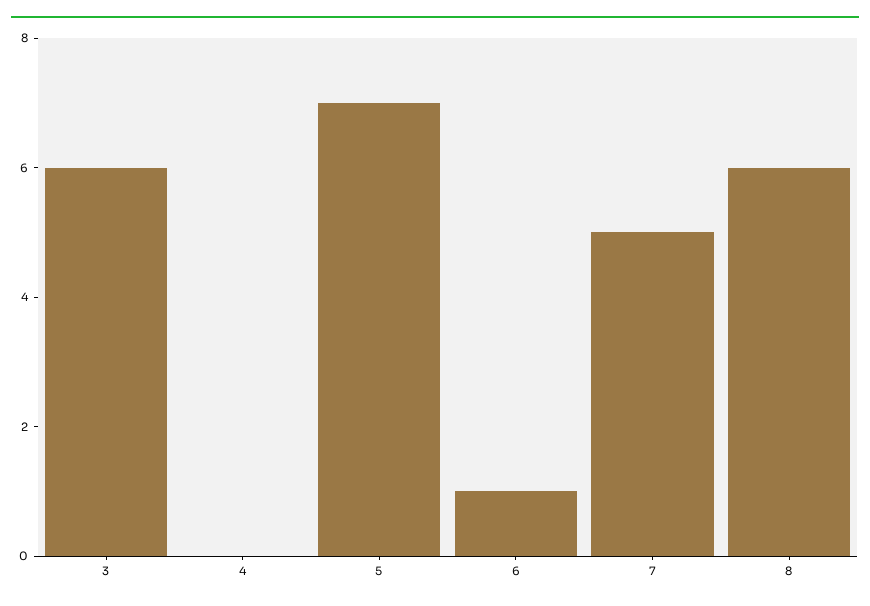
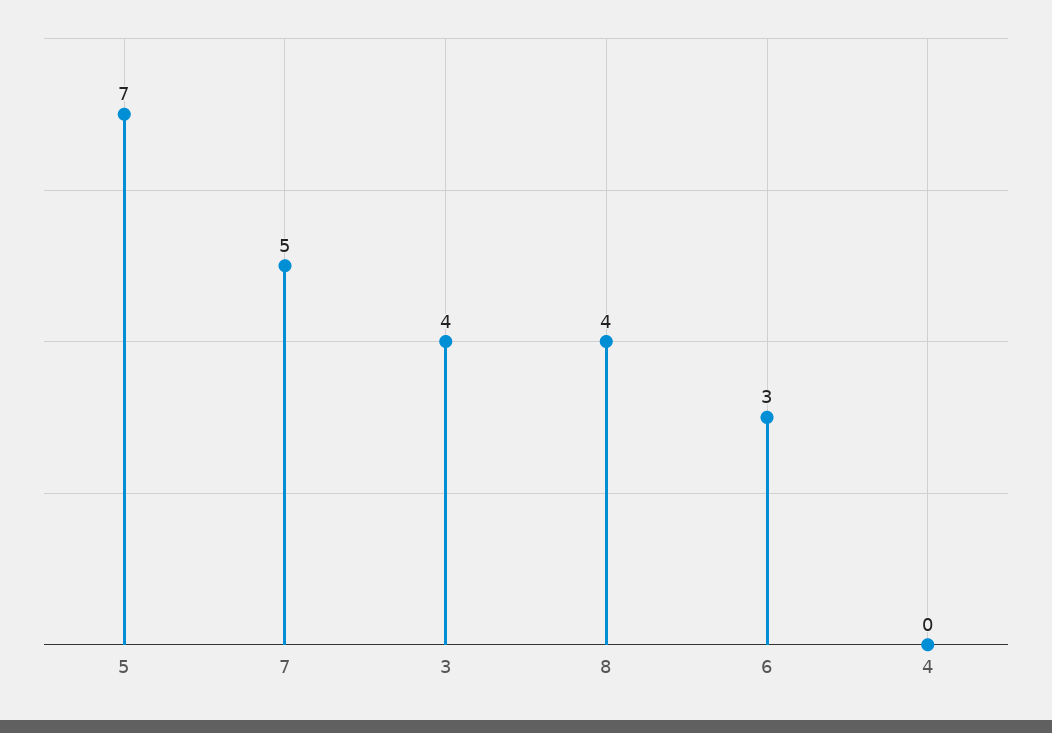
3: 6 -> 4
6: 1 -> 3
8: 6 -> 4

